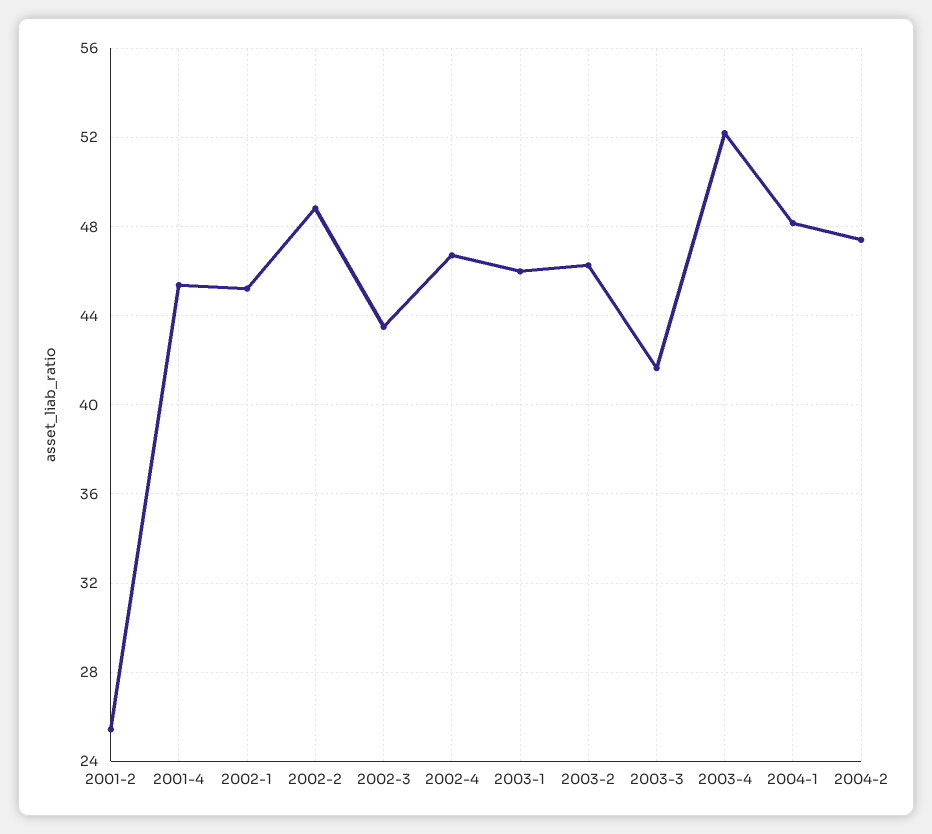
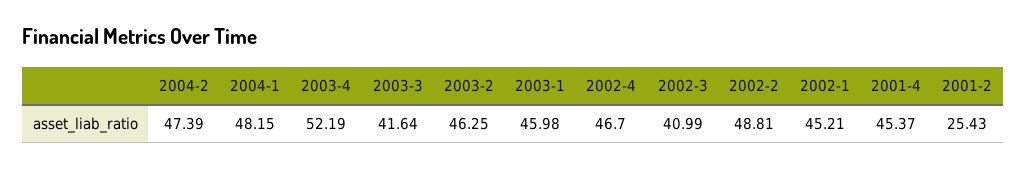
2002-3: 43.5 -> 40.99

